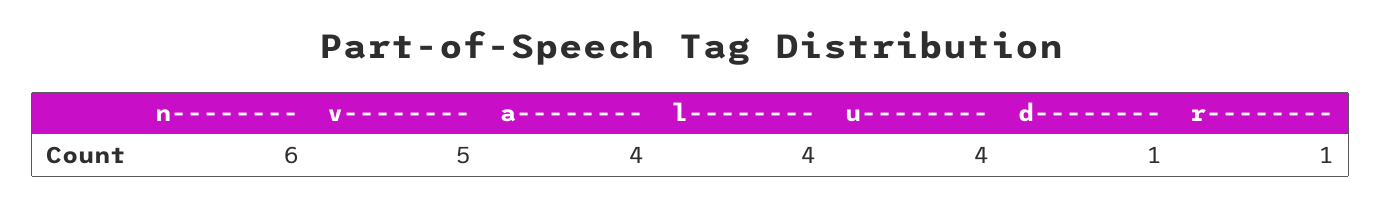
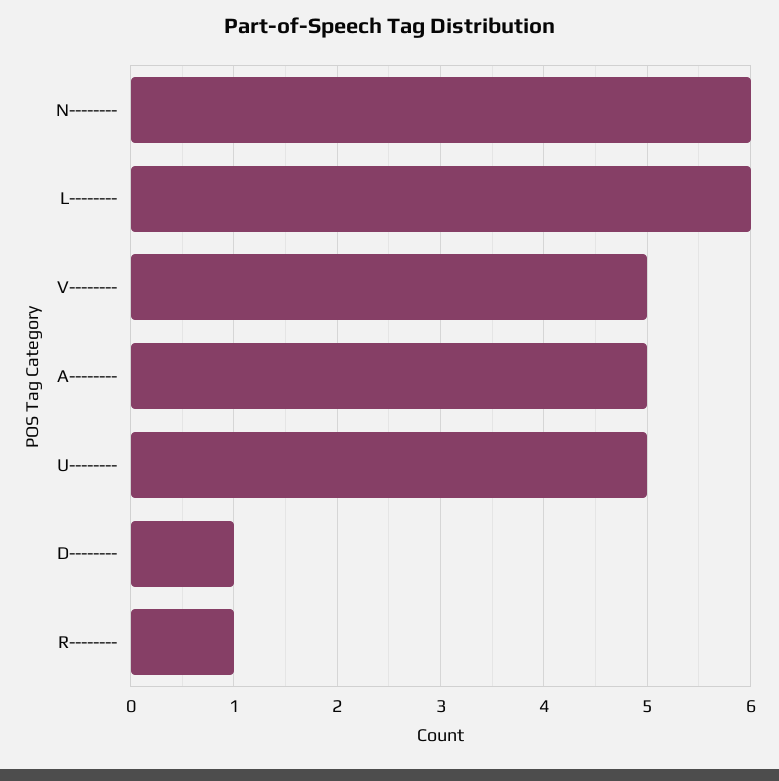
a--------: 4 -> 5
l--------: 4 -> 6
u--------: 4 -> 5

